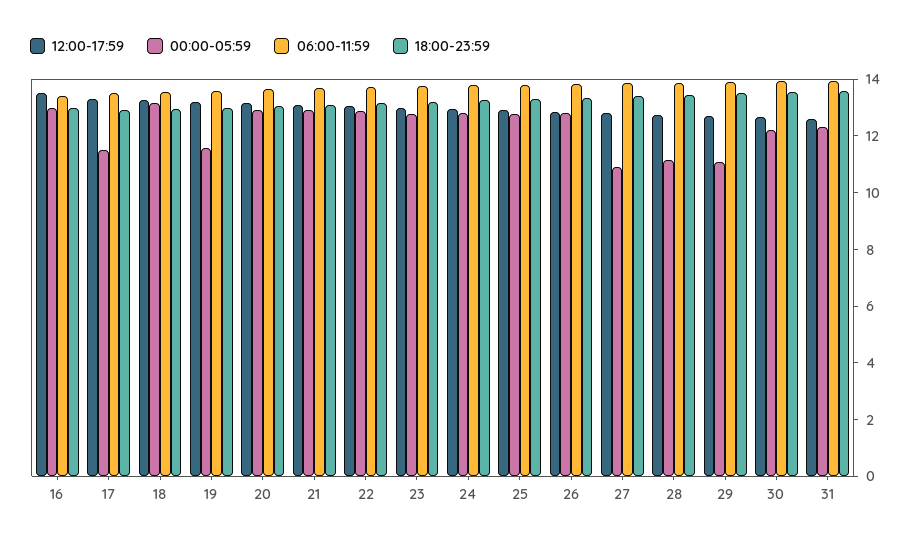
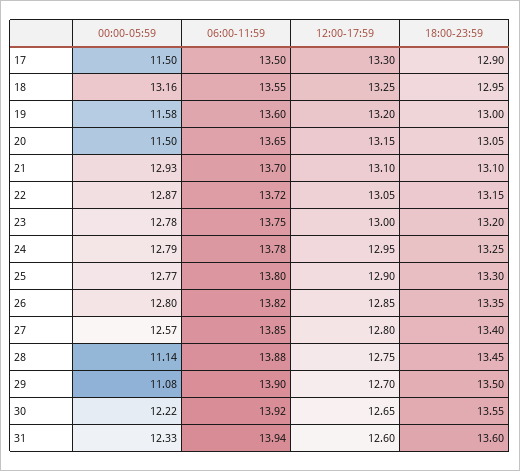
12:00-17:59, 16: 13.5 -> none
00:00-05:59, 16: 13 -> none
06:00-11:59, 16: 13.5 -> none
18:00-23:59, 16: 13 -> none
00:00-05:59, 20: 13 -> 11.5
00:00-05:59, 27: 11 -> 12.57

